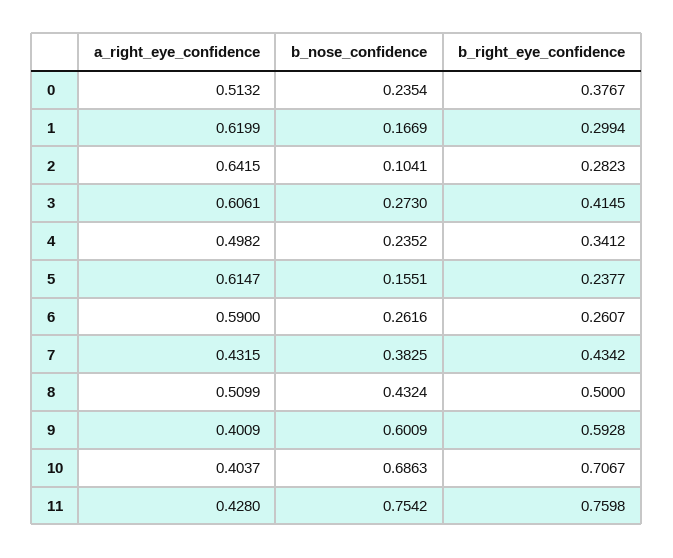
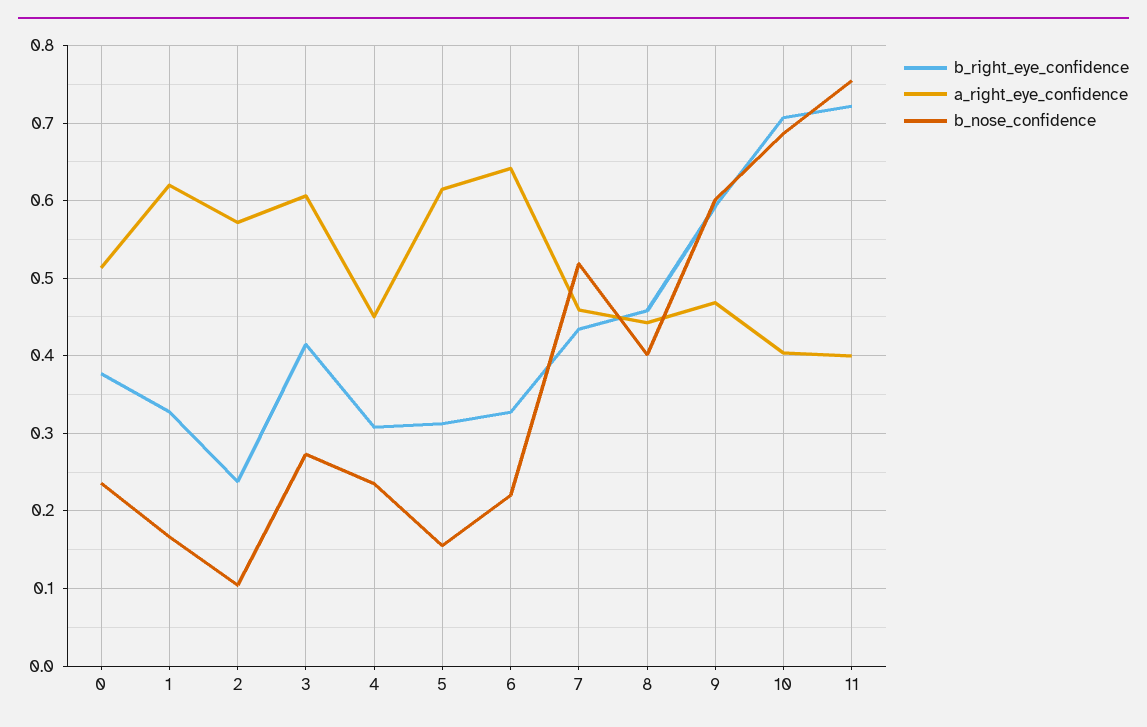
b_right_eye_confidence, 1: 0.2994 -> 0.33
a_right_eye_confidence, 2: 0.6415 -> 0.57
b_right_eye_confidence, 2: 0.2823 -> 0.24
a_right_eye_confidence, 4: 0.4982 -> 0.45
b_right_eye_confidence, 4: 0.3412 -> 0.31
b_right_eye_confidence, 5: 0.2377 -> 0.31
a_right_eye_confidence, 6: 0.59 -> 0.64
b_nose_confidence, 6: 0.2616 -> 0.22
b_right_eye_confidence, 6: 0.2607 -> 0.33
a_right_eye_confidence, 7: 0.4315 -> 0.46
b_nose_confidence, 7: 0.3825 -> 0.52
a_right_eye_confidence, 8: 0.5099 -> 0.44
b_nose_confidence, 8: 0.4324 -> 0.4
b_right_eye_confidence, 8: 0.5 -> 0.46
a_right_eye_confidence, 9: 0.4009 -> 0.47
a_right_eye_confidence, 11: 0.428 -> 0.4
b_right_eye_confidence, 11: 0.7598 -> 0.72

